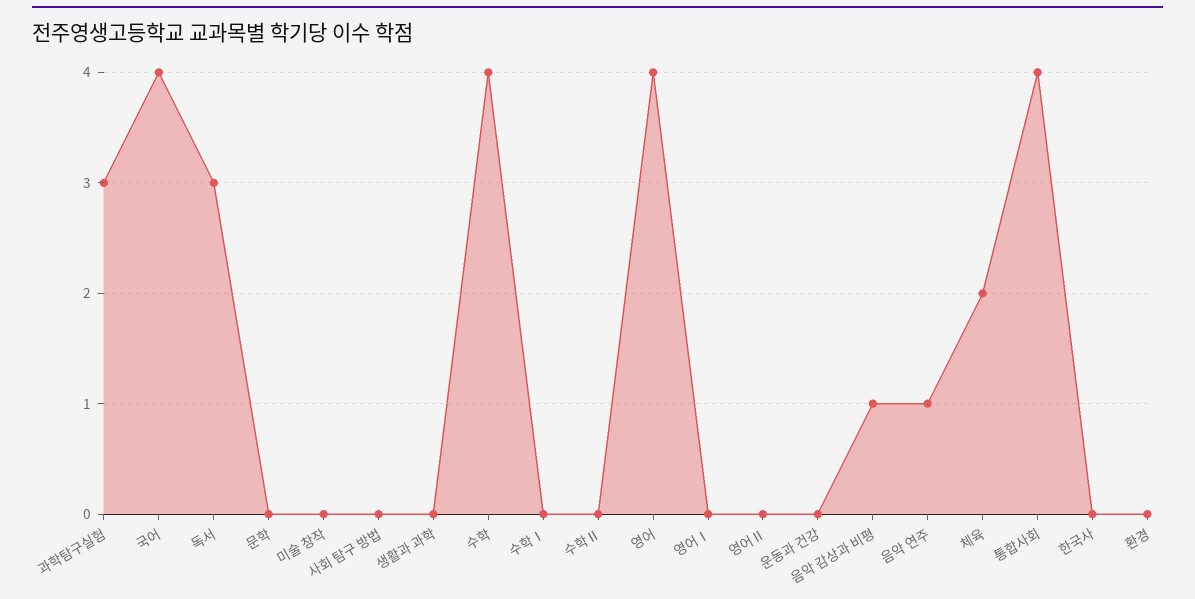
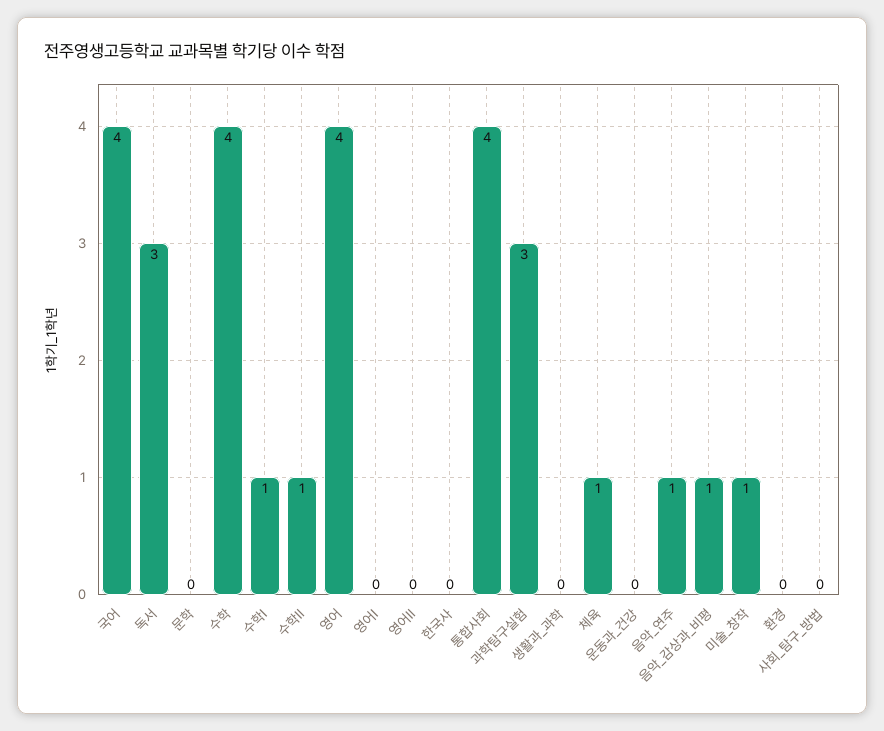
미술 창작: 0 -> 1
수학Ⅰ: 0 -> 1
수학Ⅱ: 0 -> 1
체육: 2 -> 1

